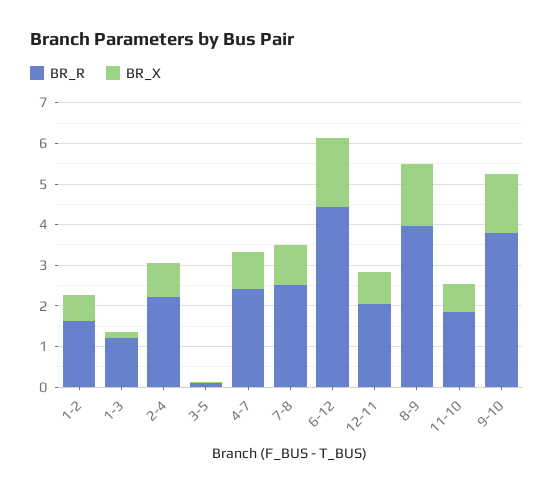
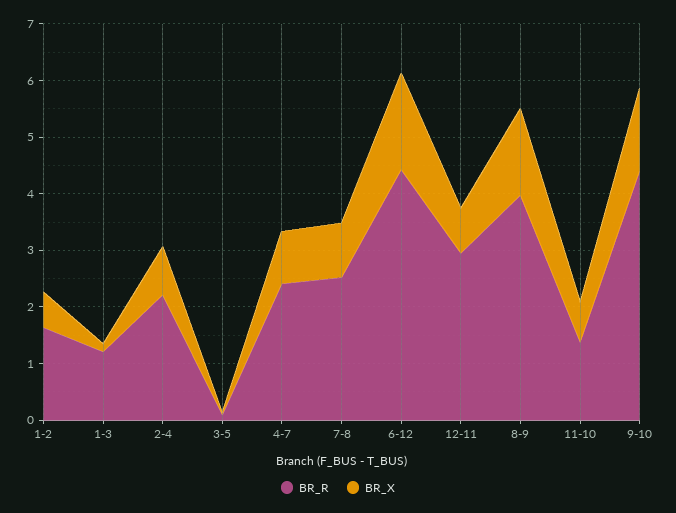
BR_R, 12-11: 2 -> 3
BR_R, 11-10: 1.8 -> 1.4
BR_R, 9-10: 3.8 -> 4.4

